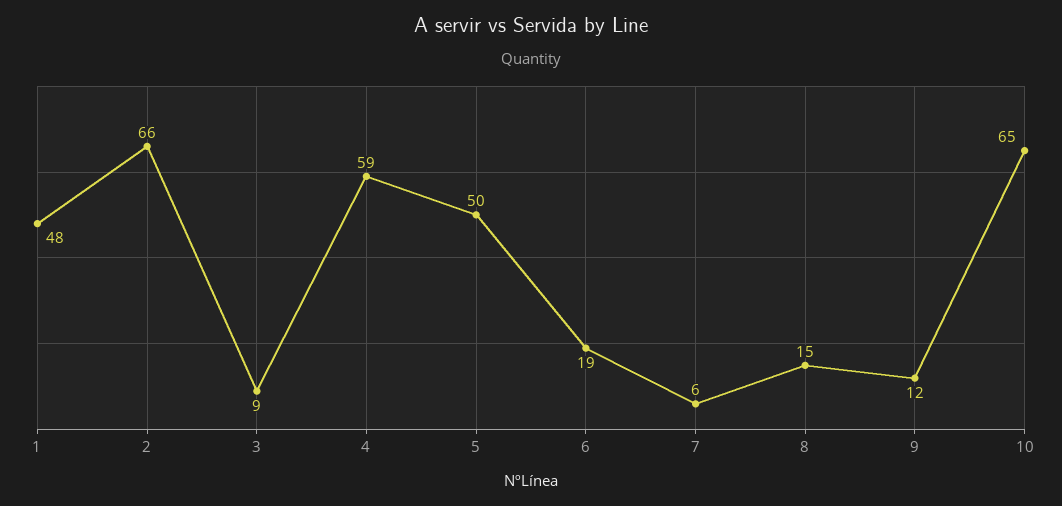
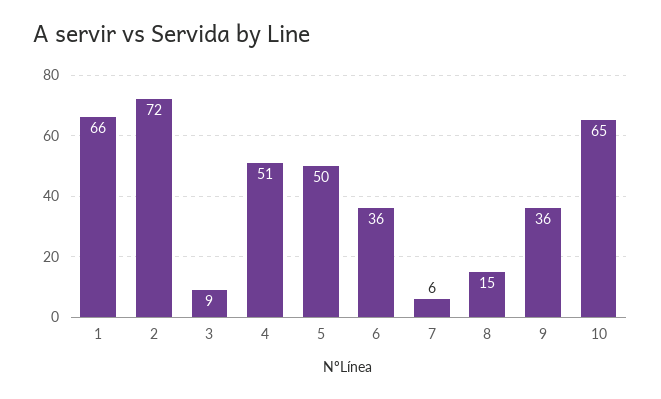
1: 48 -> 66
2: 66 -> 72
4: 59 -> 51
6: 19 -> 36
9: 12 -> 36

